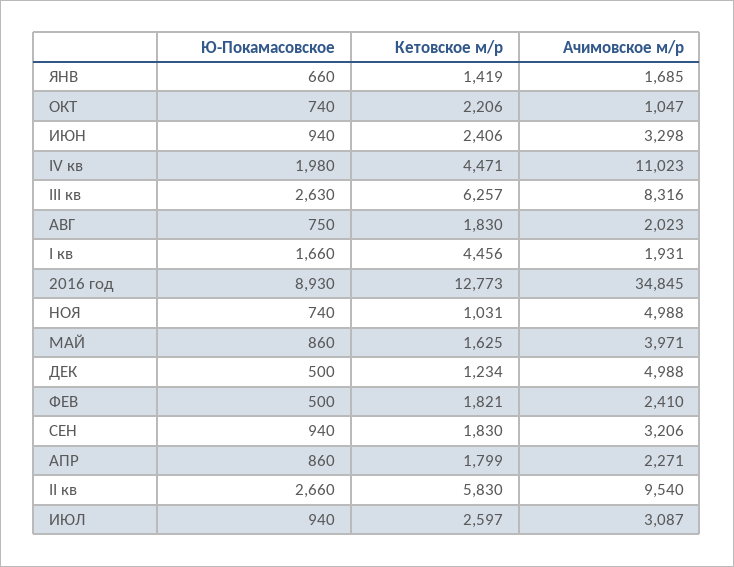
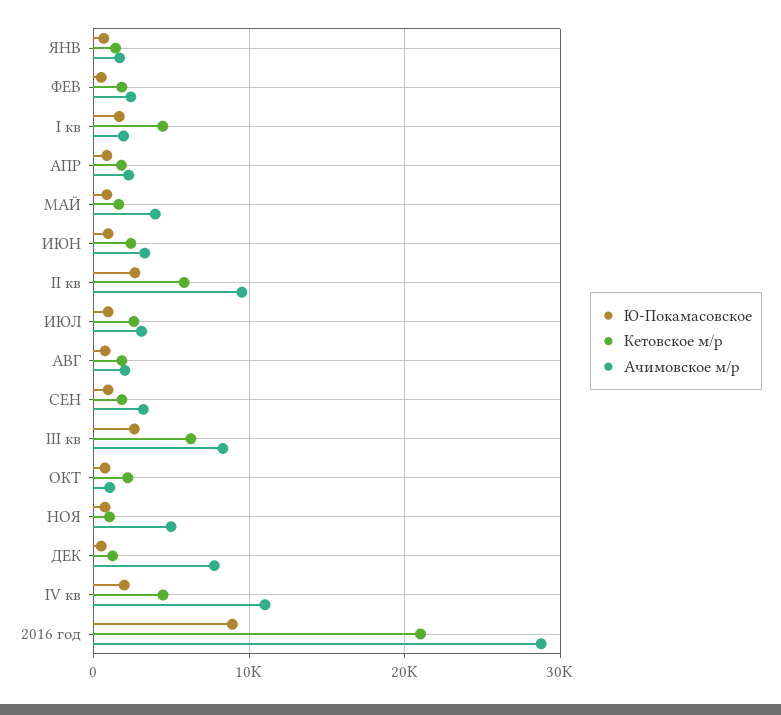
Кетовское м/р, 2016 год: 12773 -> 21000
Ачимовское м/р, 2016 год: 34845 -> 29000
Ачимовское м/р, ДЕК: 4988 -> 8000

